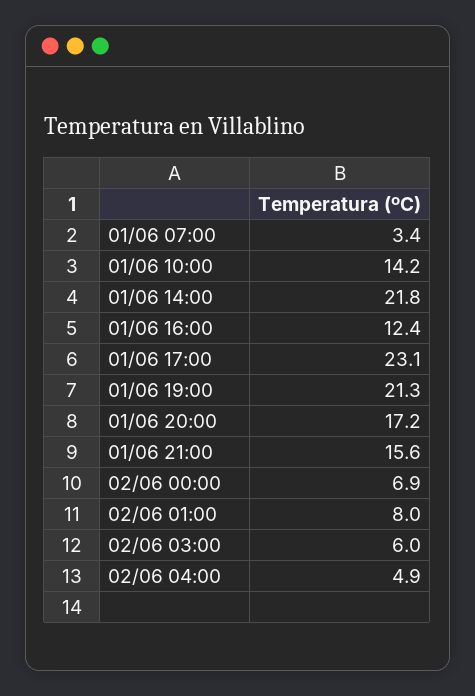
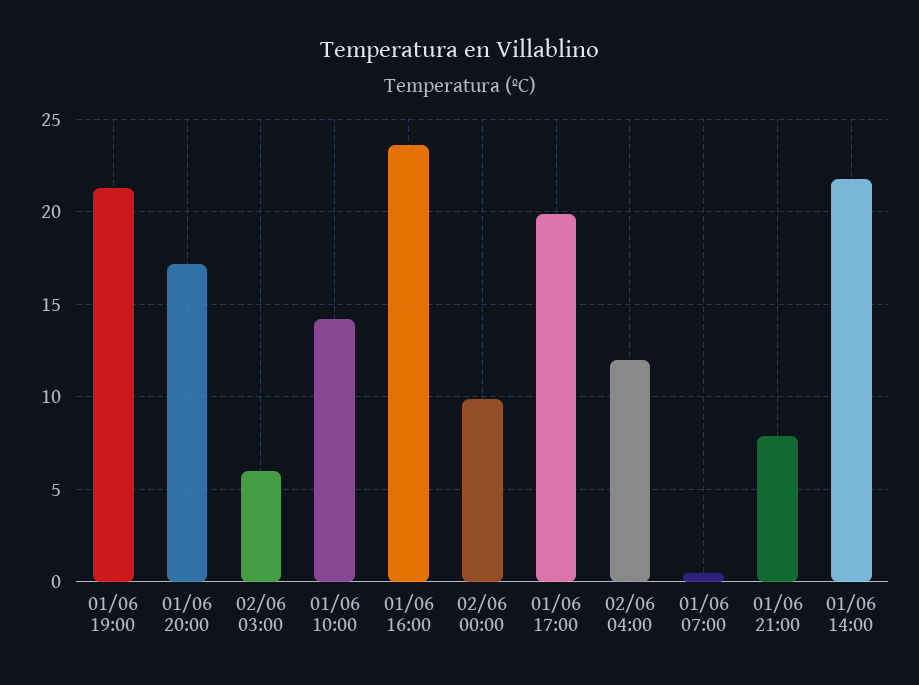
01/06 07:00: 3.4 -> 0.5
01/06 16:00: 12.4 -> 23.5
01/06 17:00: 23.1 -> 20
01/06 21:00: 15.6 -> 8
02/06 00:00: 6.9 -> 10
02/06 01:00: 8 -> none
02/06 04:00: 4.9 -> 12

